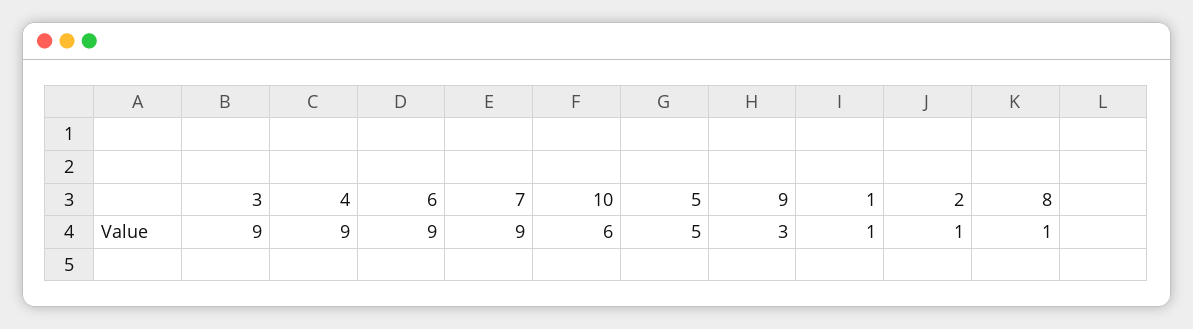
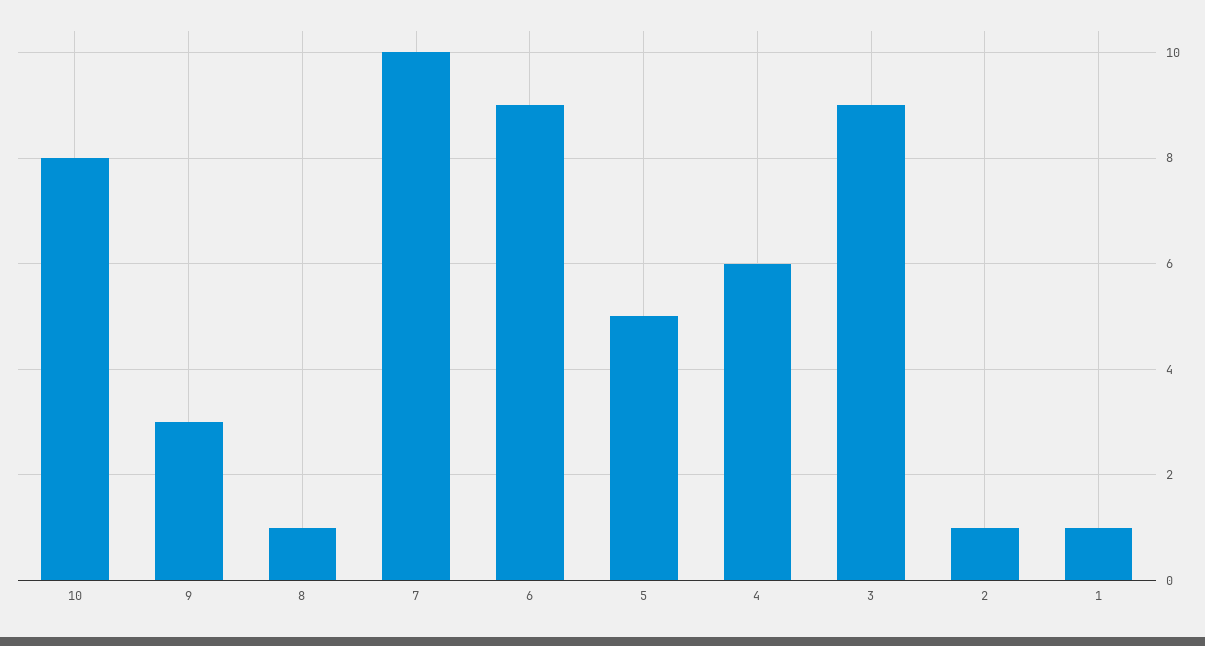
4: 9 -> 6
7: 9 -> 10
10: 6 -> 8

